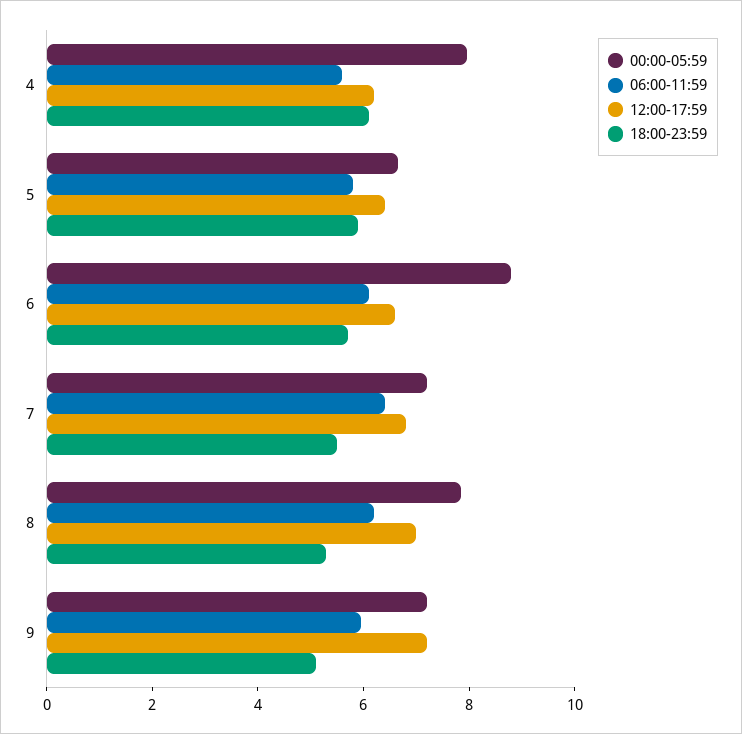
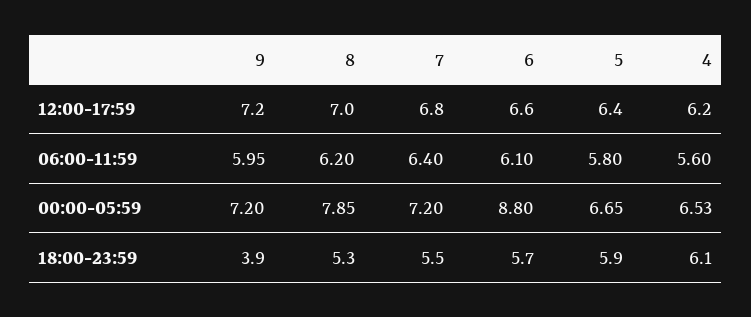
00:00-05:59, 4: 8 -> 6.53
18:00-23:59, 9: 5 -> 3.9

